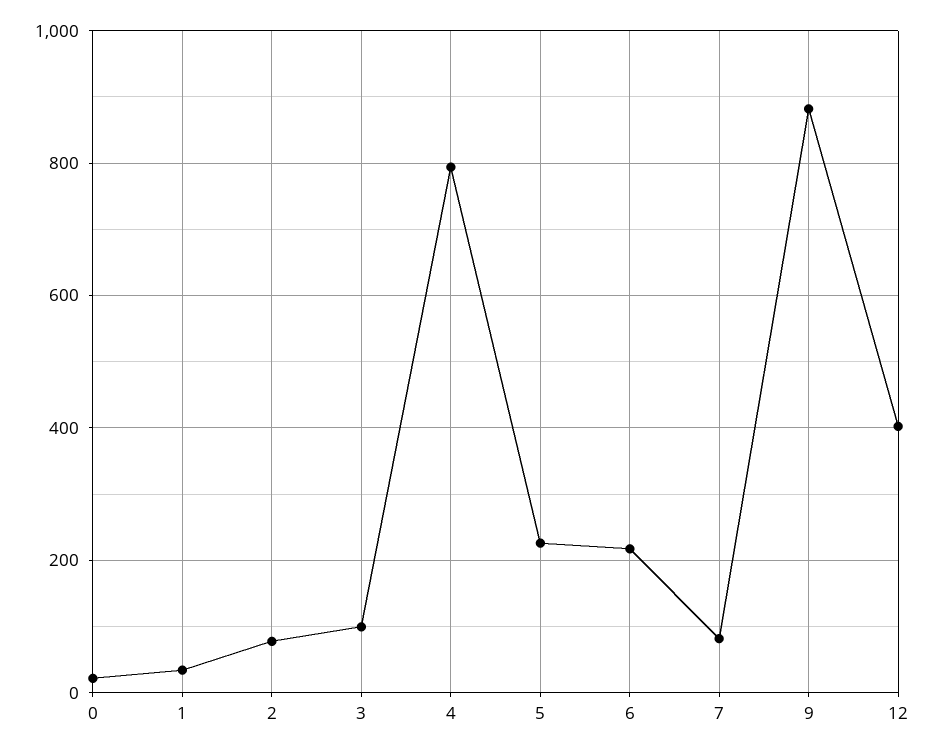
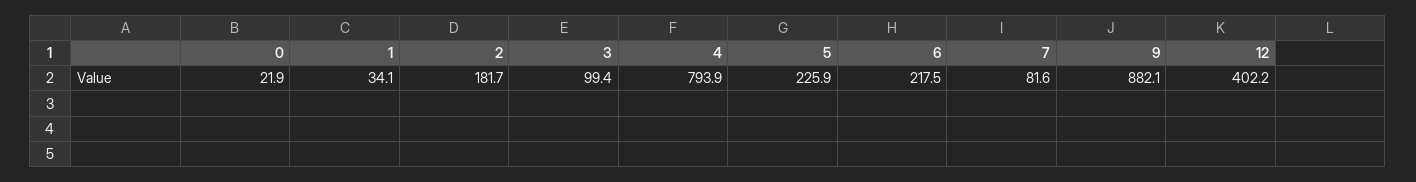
2: 80 -> 181.7

